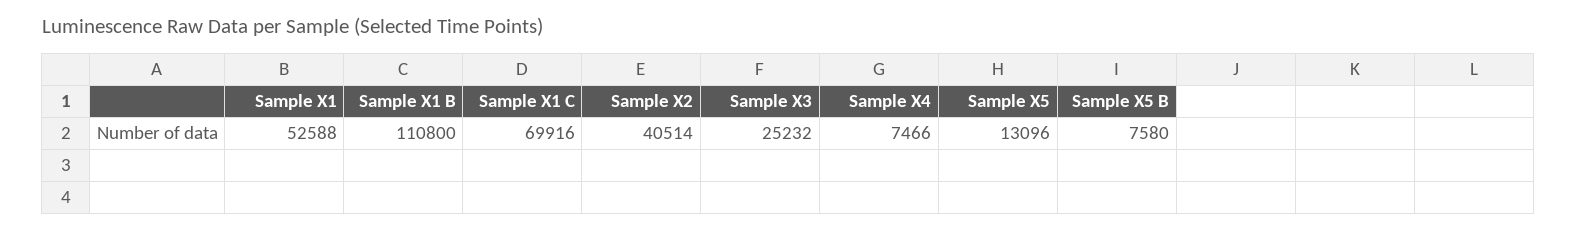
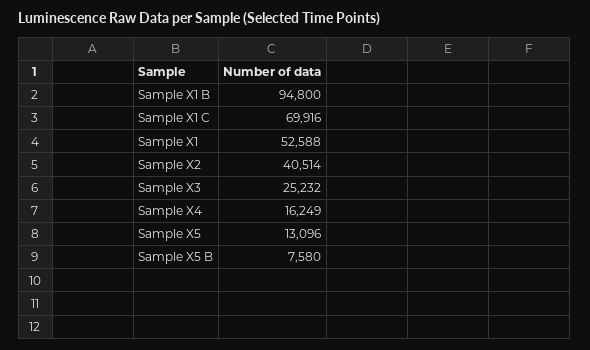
Sample X1 B: 110800 -> 94800
Sample X4: 7466 -> 16249

